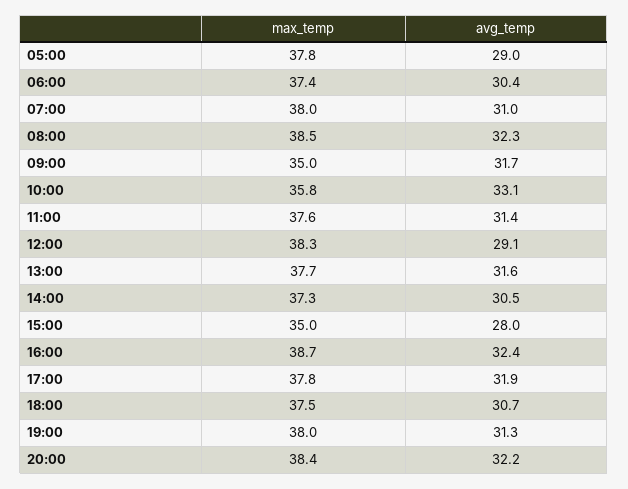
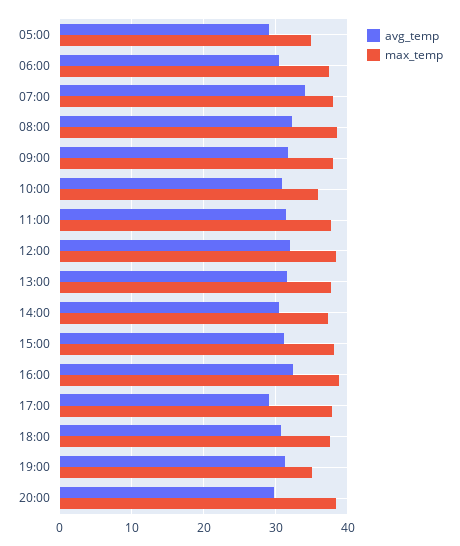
max_temp, 05:00: 37.8 -> 35
avg_temp, 07:00: 31 -> 34
max_temp, 09:00: 35 -> 38
avg_temp, 10:00: 33.1 -> 31
avg_temp, 12:00: 29.1 -> 32
max_temp, 15:00: 35 -> 38
avg_temp, 15:00: 28 -> 31
avg_temp, 17:00: 31.9 -> 29
max_temp, 19:00: 38 -> 35
avg_temp, 20:00: 32.2 -> 30

